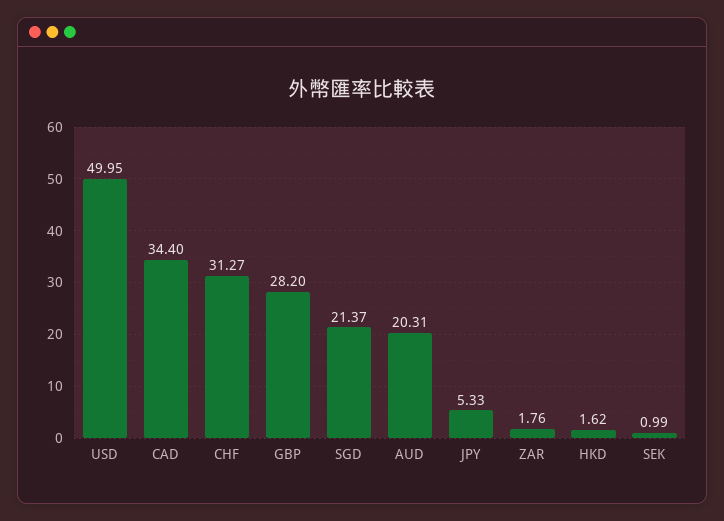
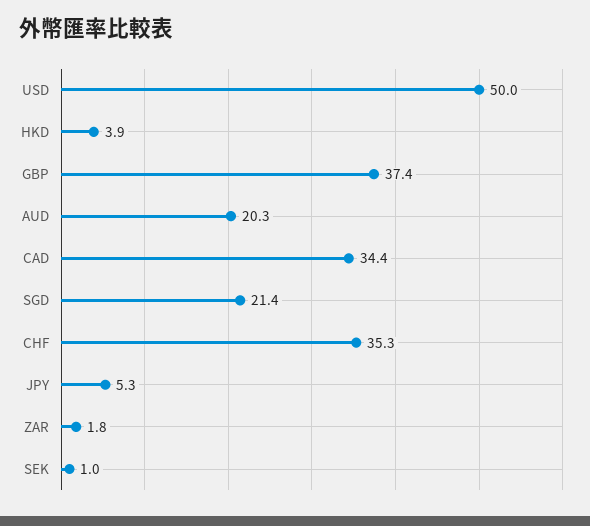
CHF: 31.27 -> 35.3
GBP: 28.2 -> 37.4
HKD: 1.62 -> 3.9

